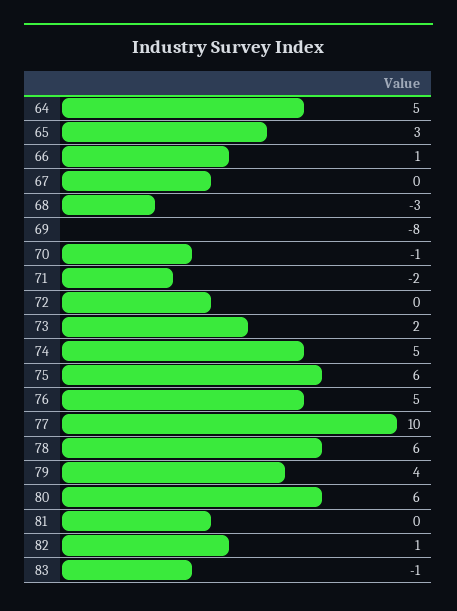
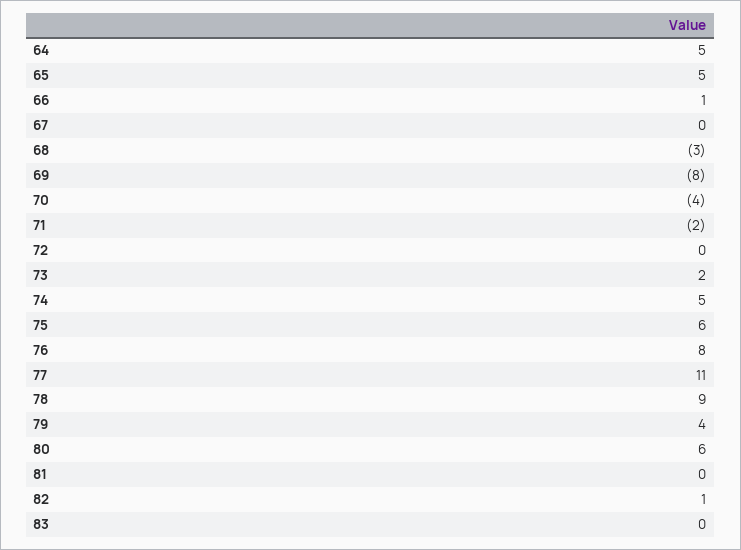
65: 3 -> 5
70: -1 -> -4
76: 5 -> 8
77: 10 -> 11
78: 6 -> 9
83: -1 -> 0

